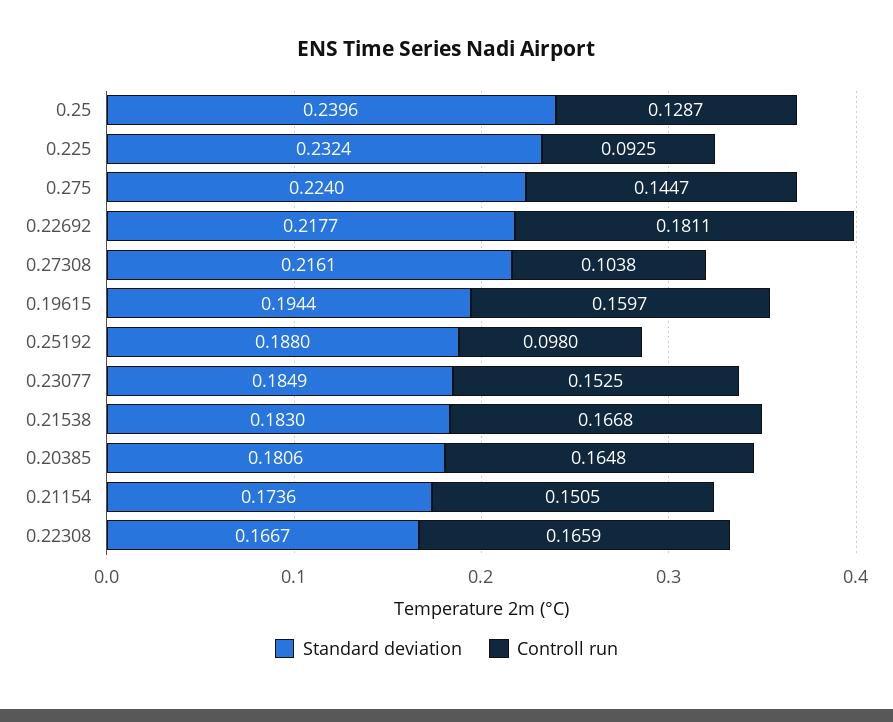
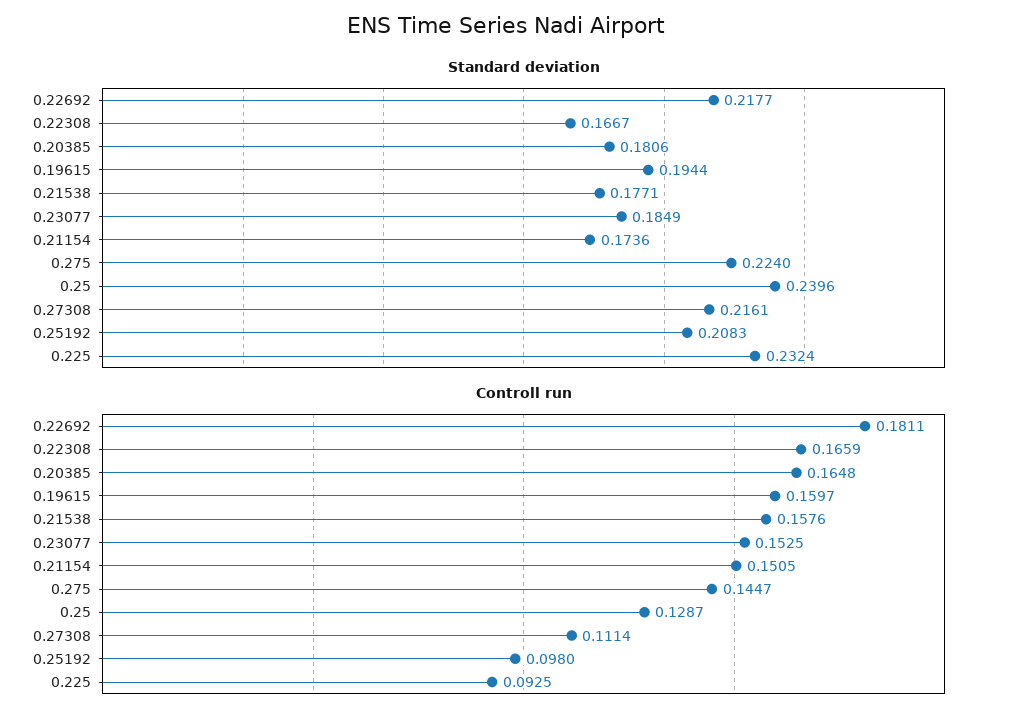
Controll run, 0.27308: 0.1038 -> 0.1114
Standard deviation, 0.25192: 0.188 -> 0.2083
Standard deviation, 0.21538: 0.183 -> 0.1771
Controll run, 0.21538: 0.1668 -> 0.1576

